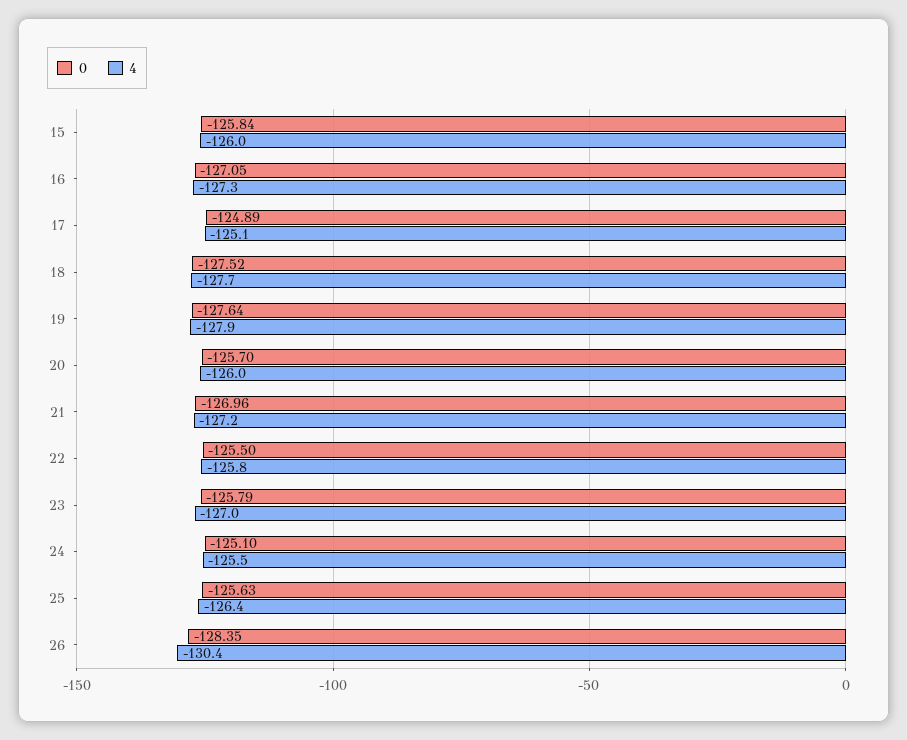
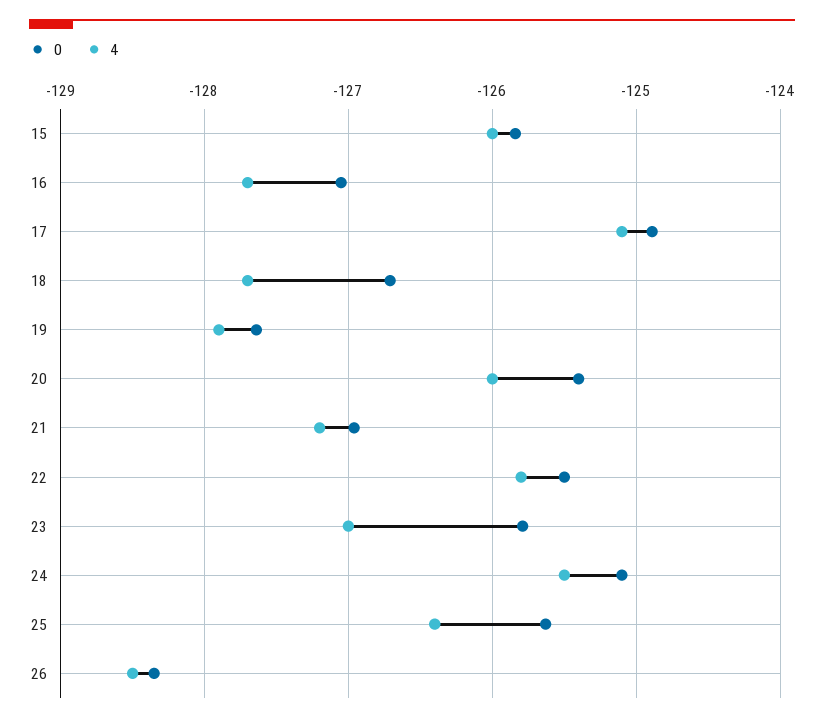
4, 16: -127.3 -> -127.7
0, 18: -127.52 -> -126.7
0, 20: -125.7 -> -125.4
4, 26: -130.4 -> -128.5

